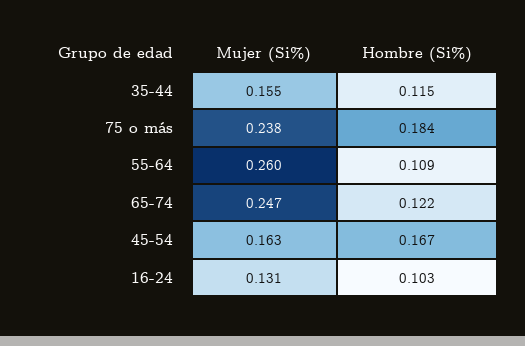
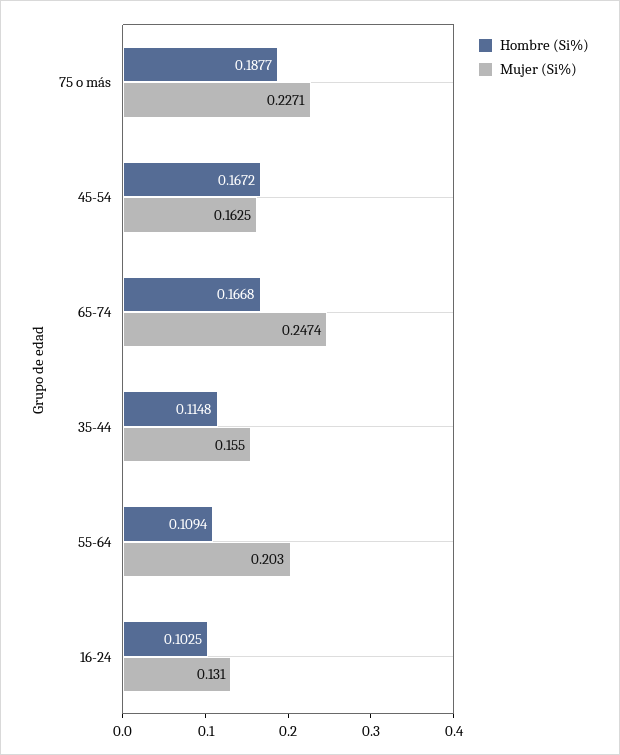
Mujer (Si%), 75 o más: 0.238 -> 0.2271
Hombre (Si%), 75 o más: 0.184 -> 0.1877
Mujer (Si%), 55-64: 0.26 -> 0.203
Hombre (Si%), 65-74: 0.122 -> 0.1668

